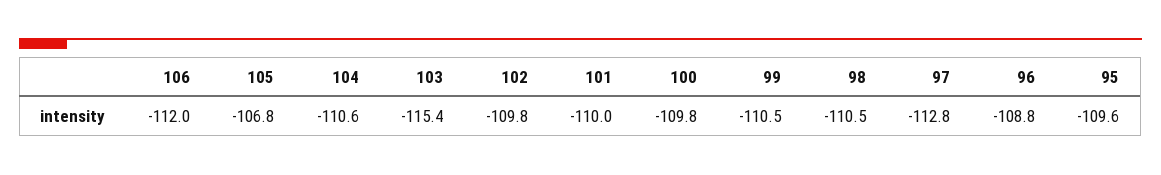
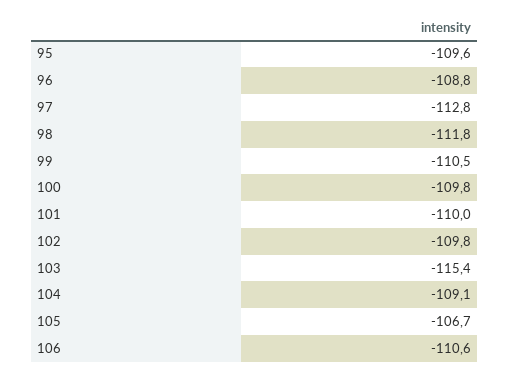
106: -112 -> -110.6
105: -106.8 -> -106.7
104: -110.6 -> -109.1
98: -110.5 -> -111.8

